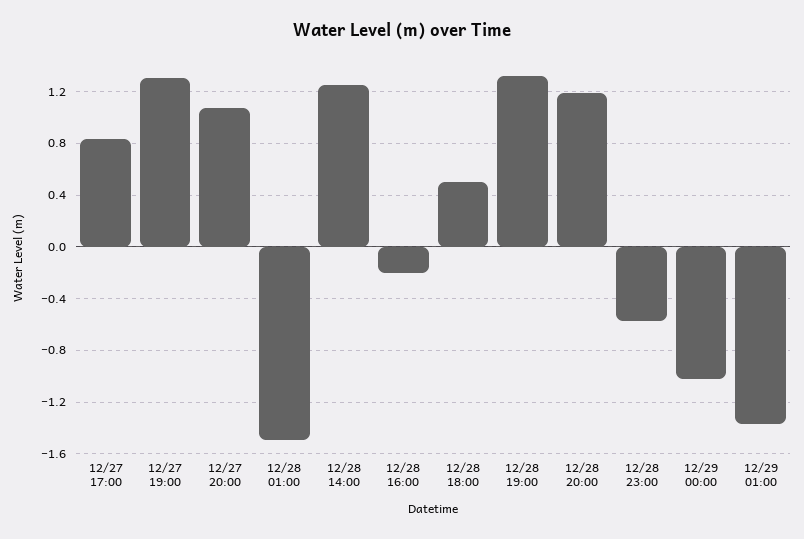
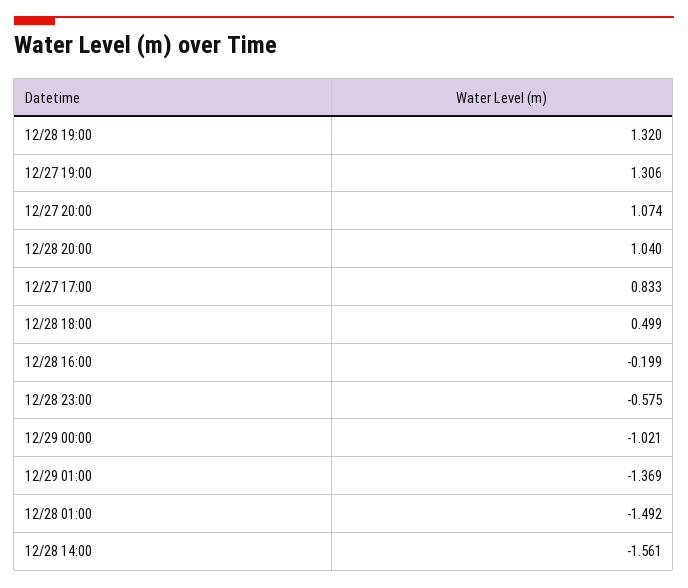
12/28 14:00: 1.25 -> -1.561
12/28 20:00: 1.2 -> 1.04

